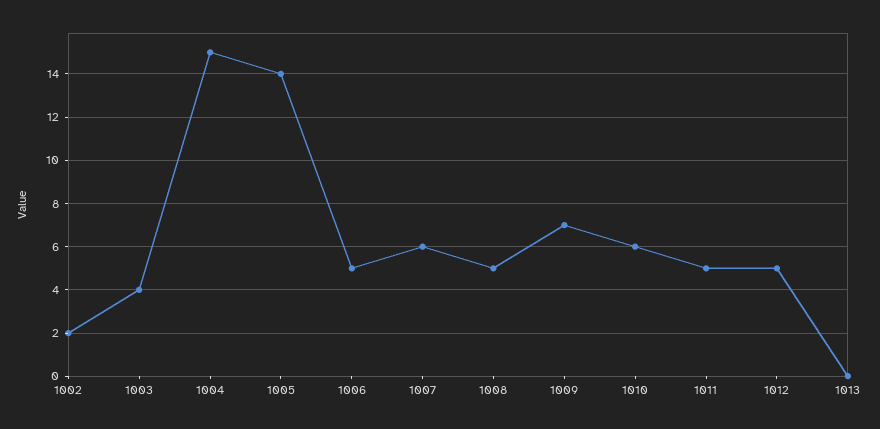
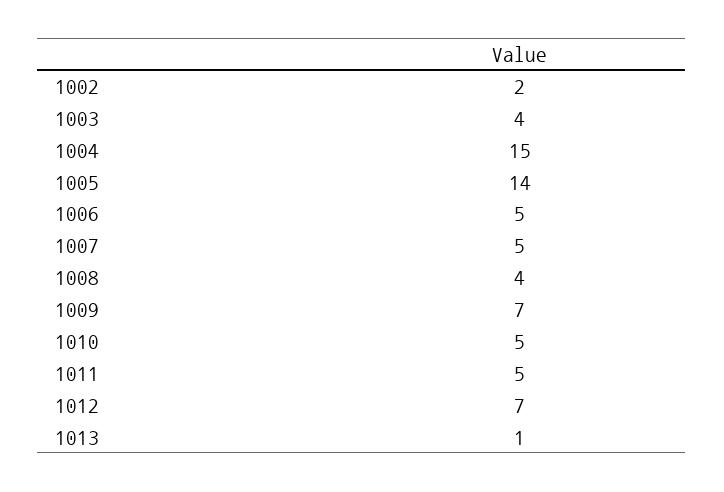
1007: 6 -> 5
1008: 5 -> 4
1010: 6 -> 5
1012: 5 -> 7
1013: 0 -> 1

